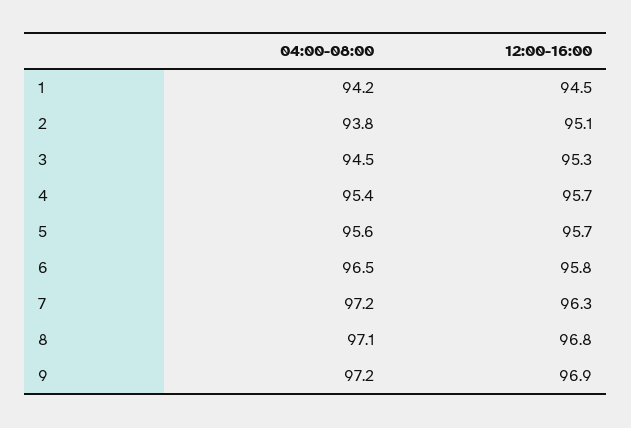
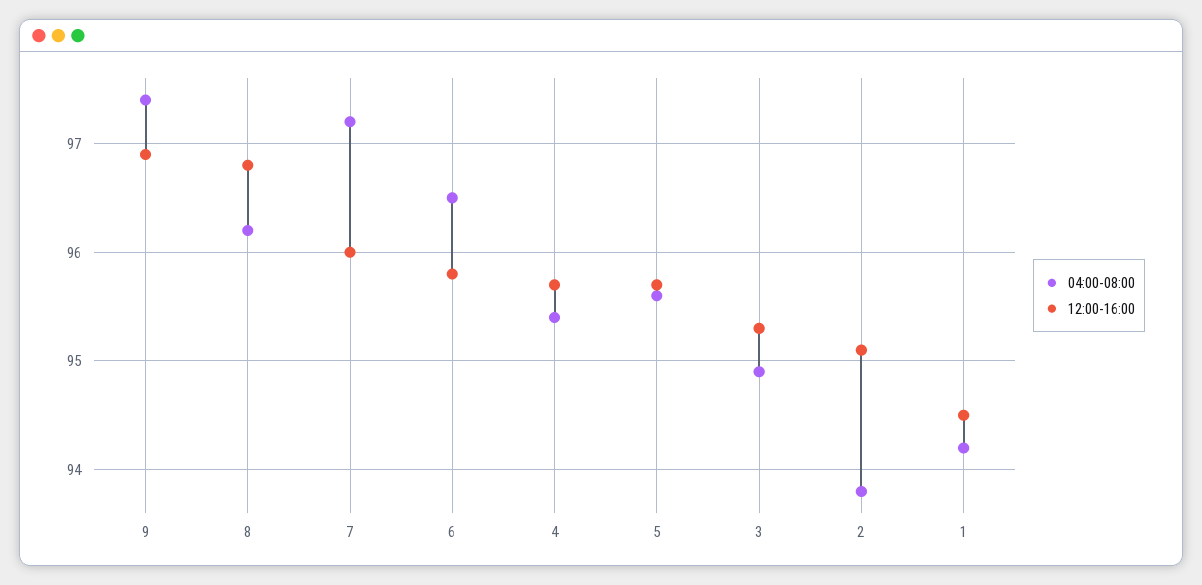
04:00-08:00, 3: 94.5 -> 94.9
12:00-16:00, 7: 96.3 -> 96
04:00-08:00, 8: 97.1 -> 96.2
04:00-08:00, 9: 97.2 -> 97.4

